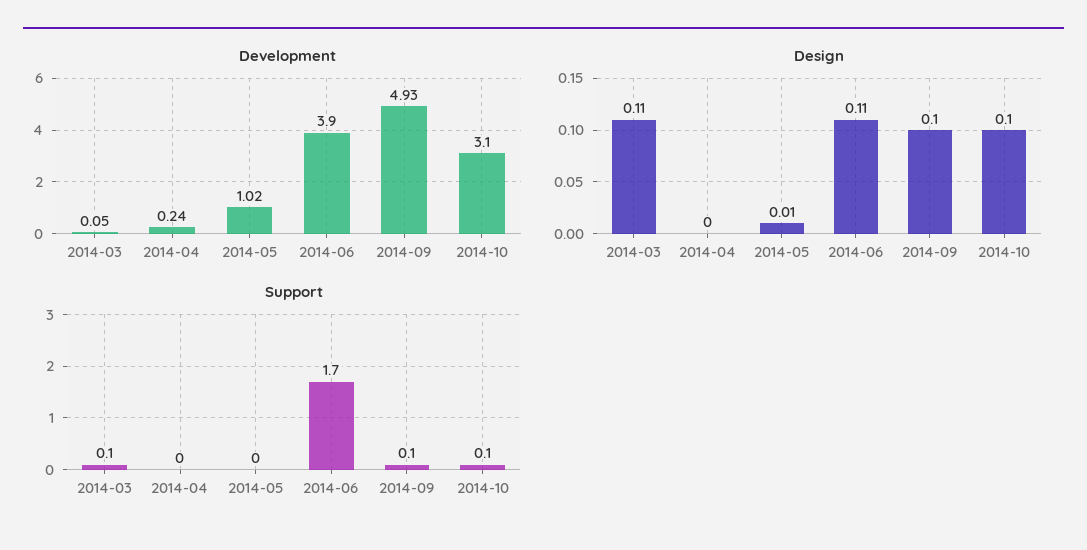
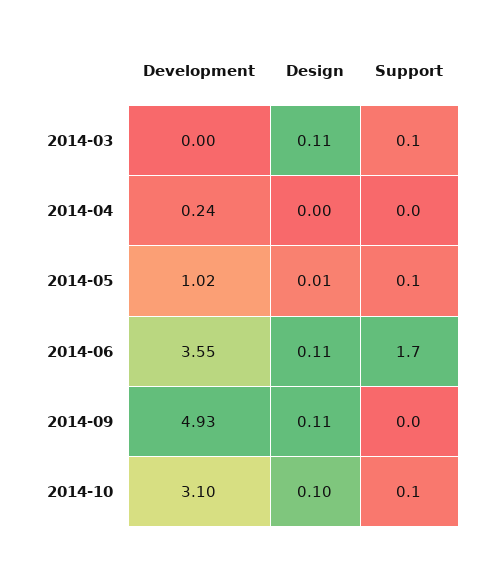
Development, 2014-03: 0.05 -> 0
Development, 2014-06: 3.9 -> 3.55
Design, 2014-09: 0.1 -> 0.11
Support, 2014-05: 0 -> 0.1
Support, 2014-09: 0.1 -> 0

